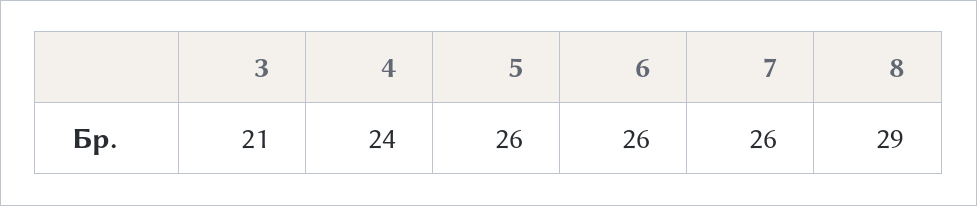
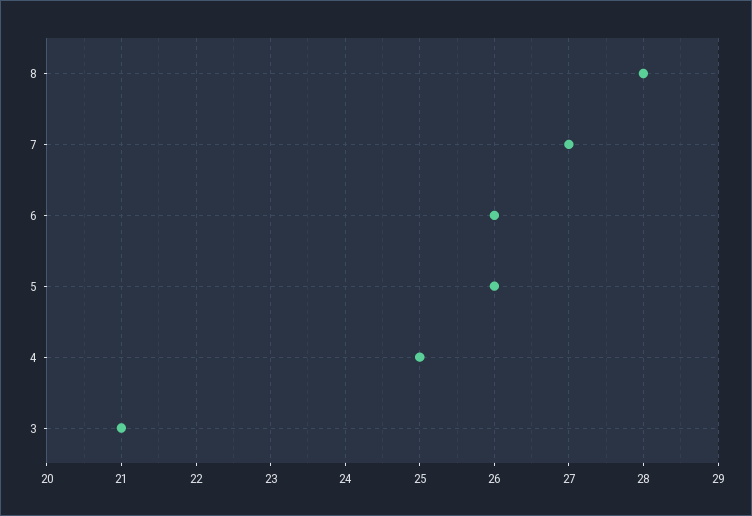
4: 24 -> 25
7: 26 -> 27
8: 29 -> 28

